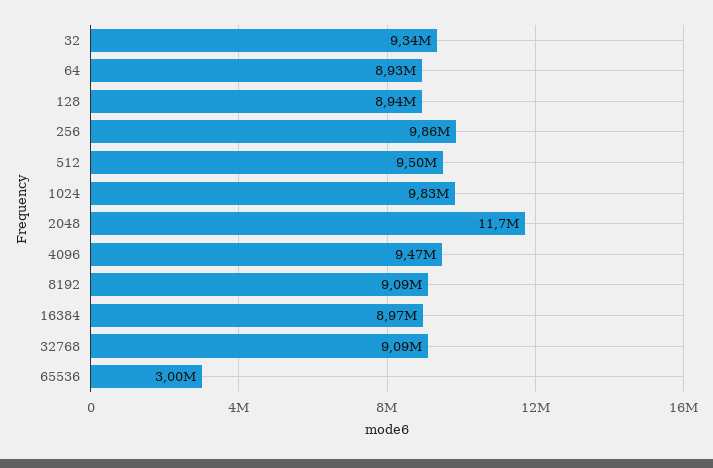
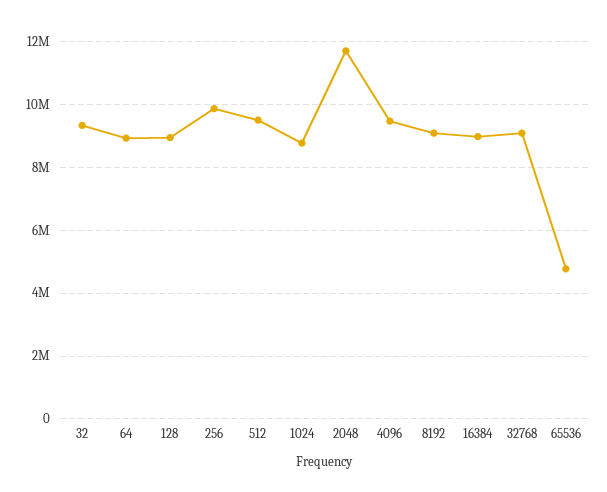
1024: 9830000 -> 8800000
65536: 3000000 -> 4800000

